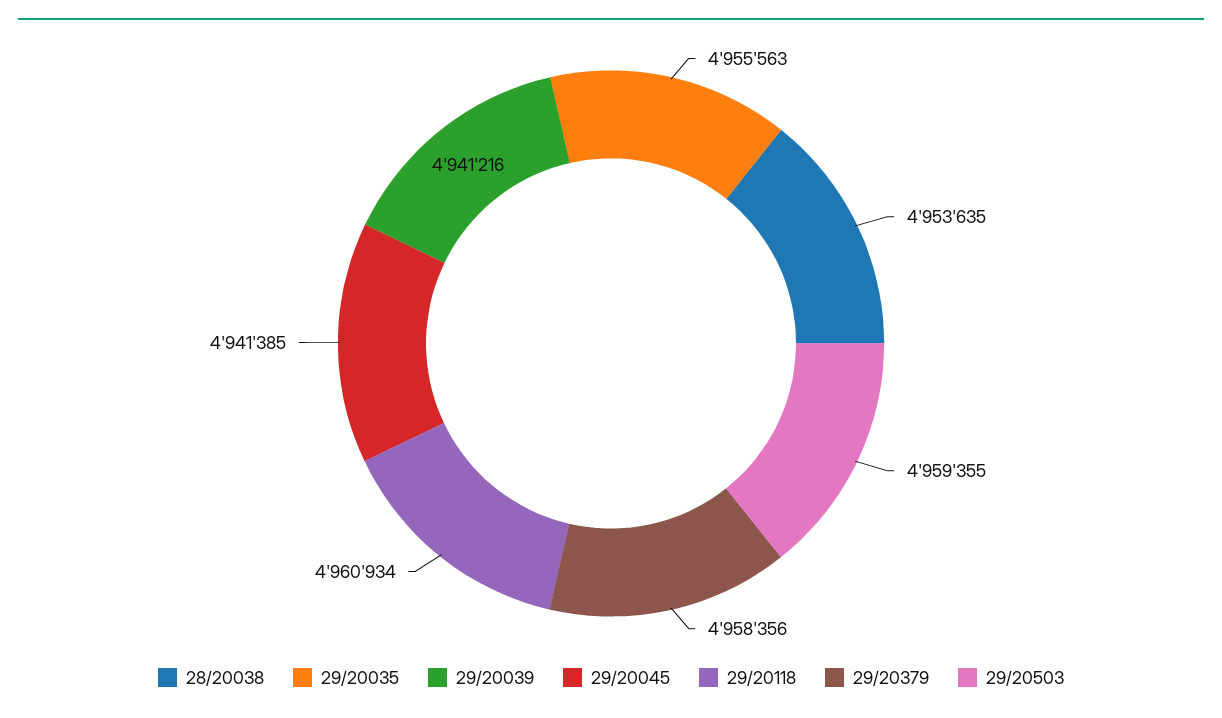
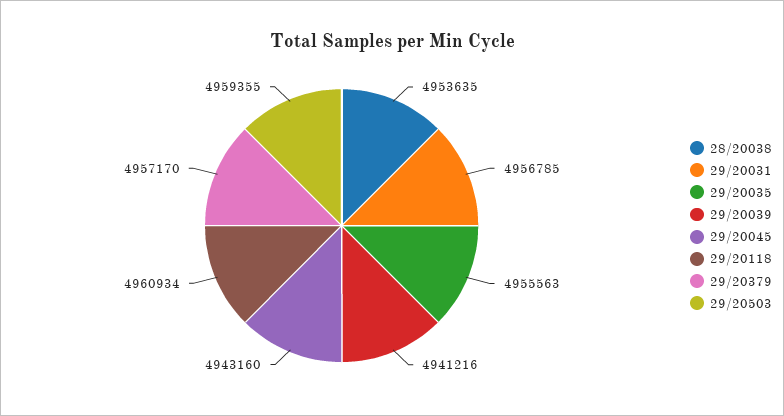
29/20045: 4941385 -> 4943160
29/20379: 4958356 -> 4957170
29/20031: none -> 4956785

